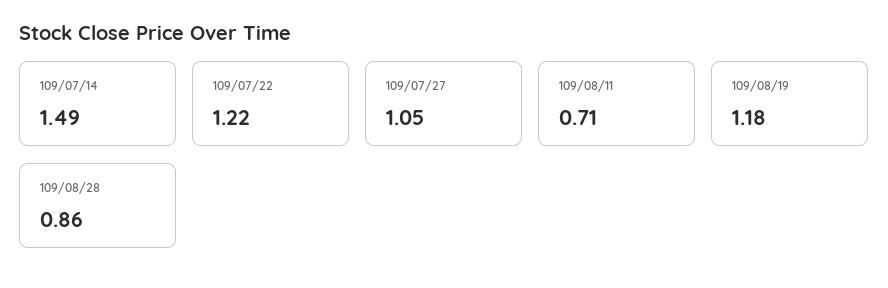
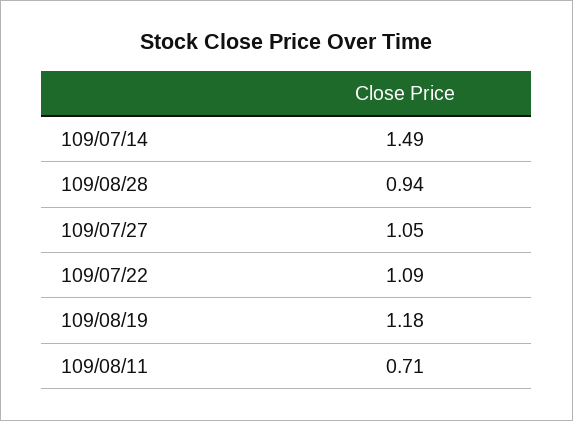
109/07/22: 1.22 -> 1.09
109/08/28: 0.86 -> 0.94

